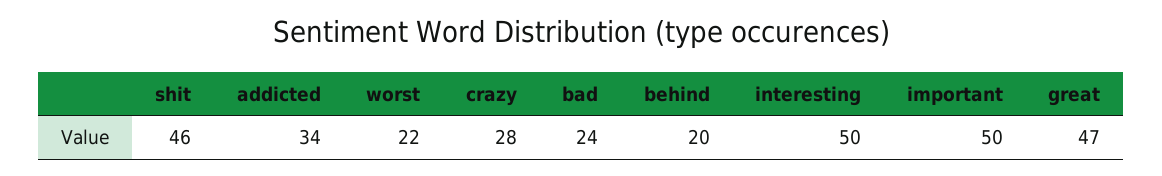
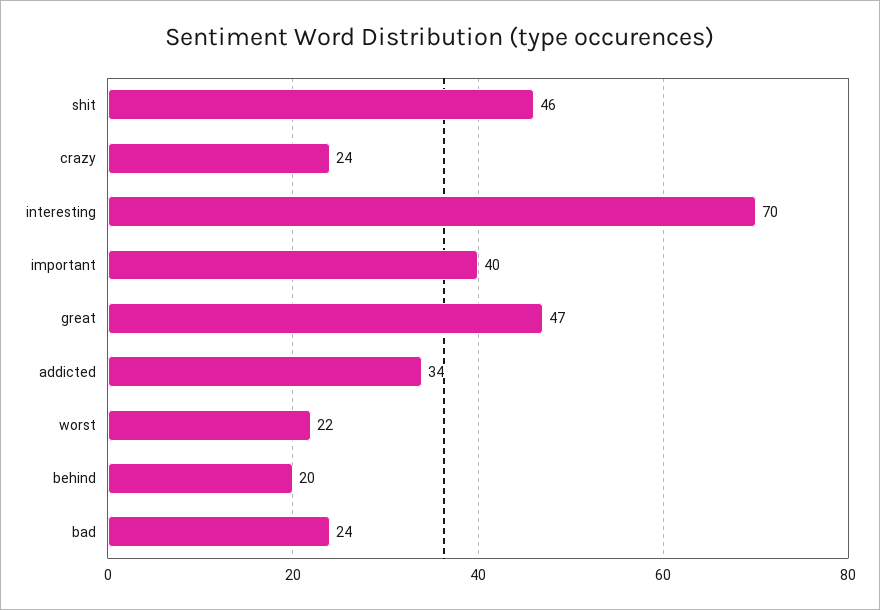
crazy: 28 -> 24
interesting: 50 -> 70
important: 50 -> 40

